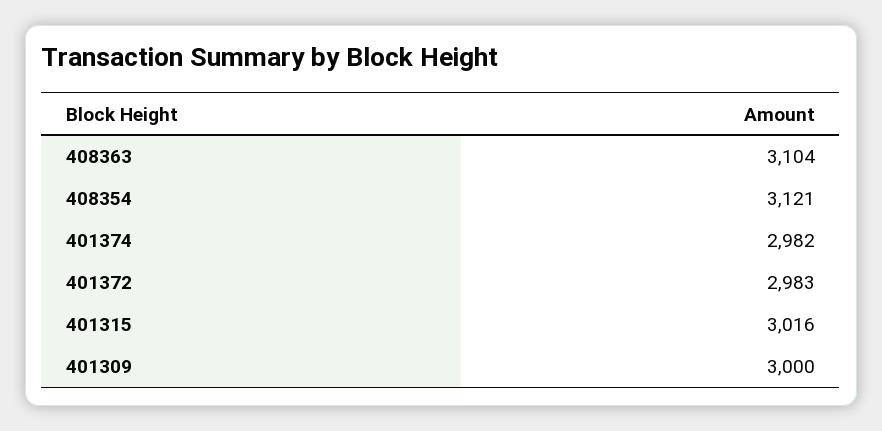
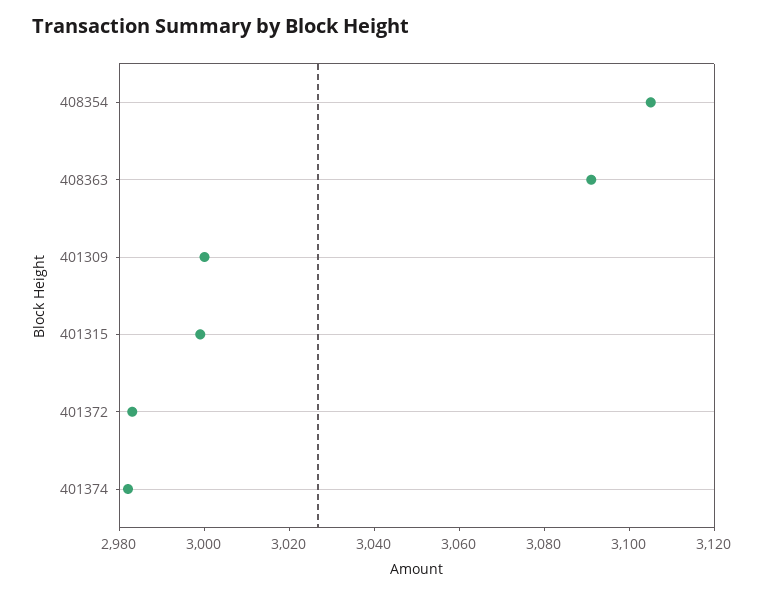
408363: 3104 -> 3090
408354: 3121 -> 3105
401315: 3016 -> 3000

